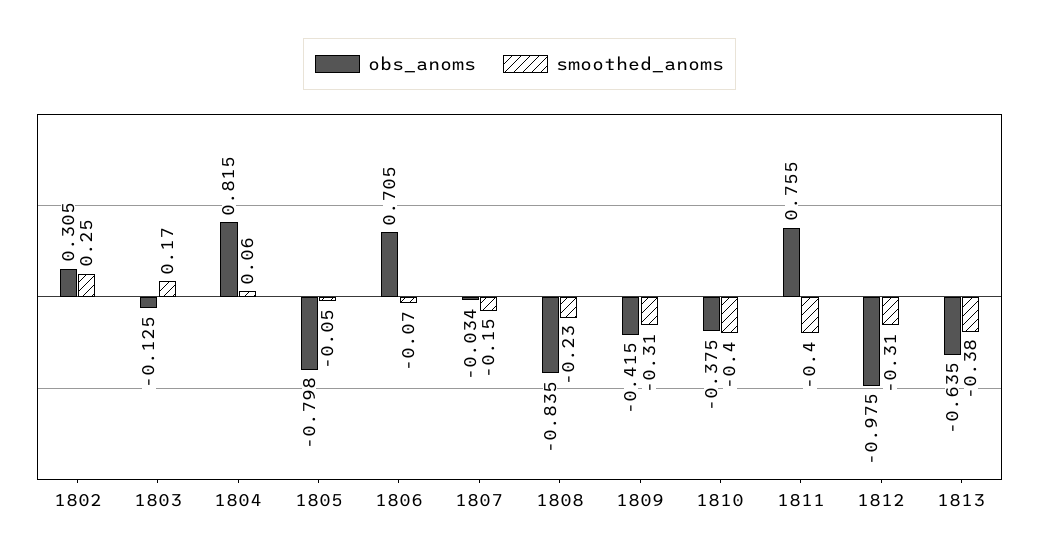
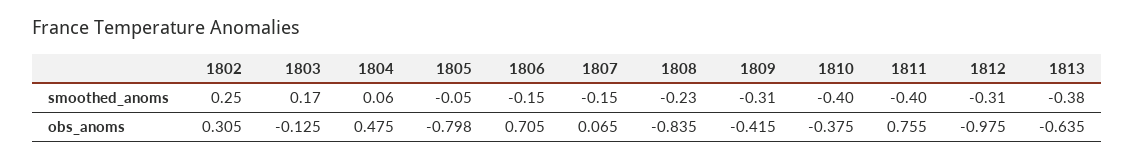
obs_anoms, 1804: 0.815 -> 0.475
smoothed_anoms, 1806: -0.07 -> -0.15
obs_anoms, 1807: -0.034 -> 0.065

